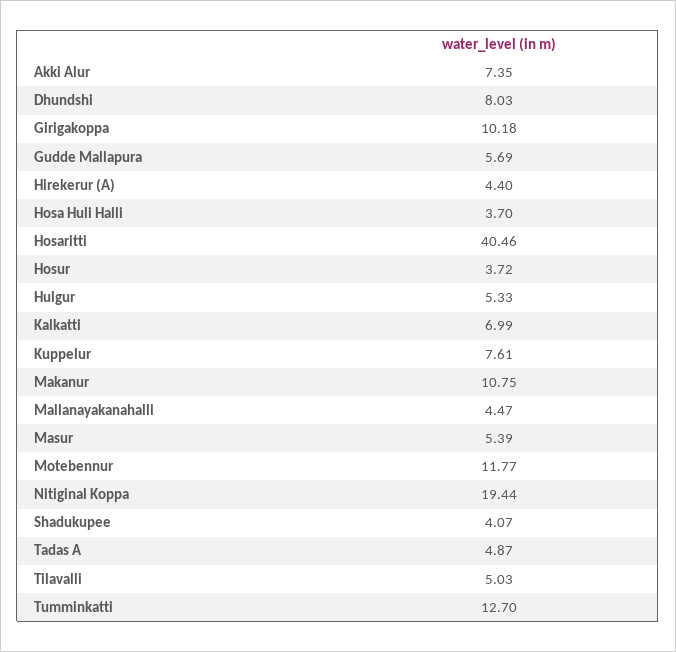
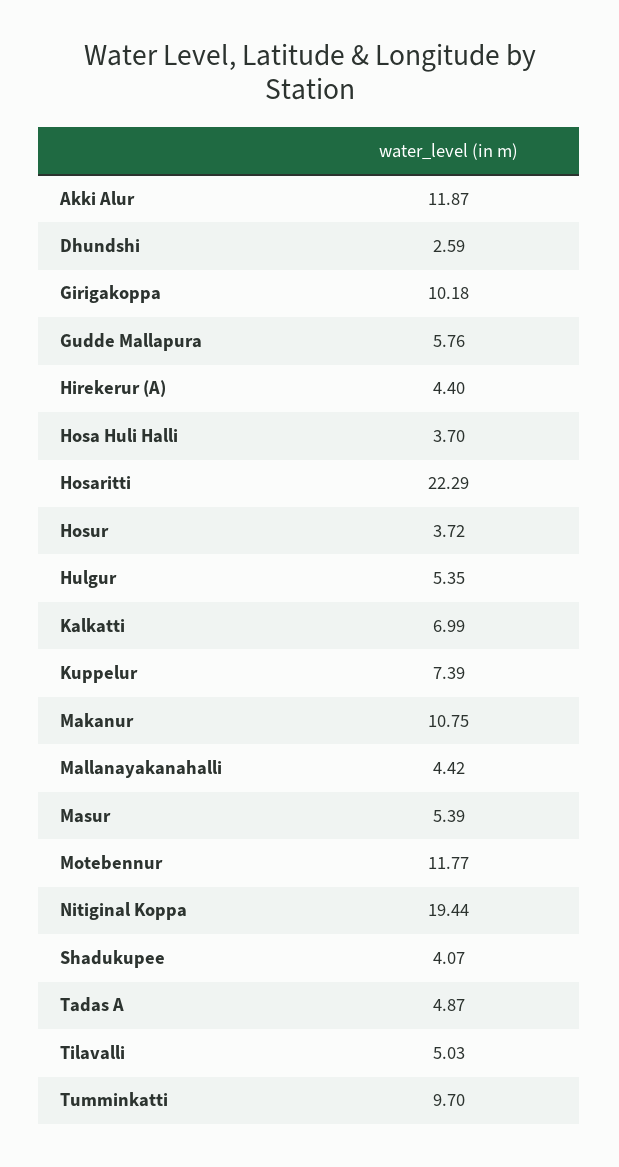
Akki Alur: 7.35 -> 11.87
Dhundshi: 8.03 -> 2.59
Gudde Mallapura: 5.69 -> 5.76
Hosaritti: 40.46 -> 22.29
Hulgur: 5.33 -> 5.35
Kuppelur: 7.61 -> 7.39
Mallanayakanahalli: 4.47 -> 4.42
Tumminkatti: 12.7 -> 9.7

